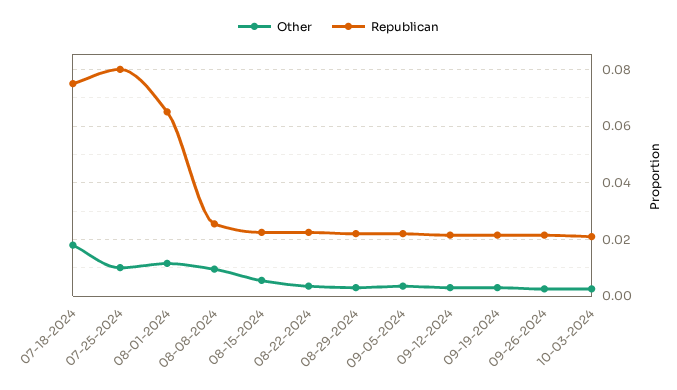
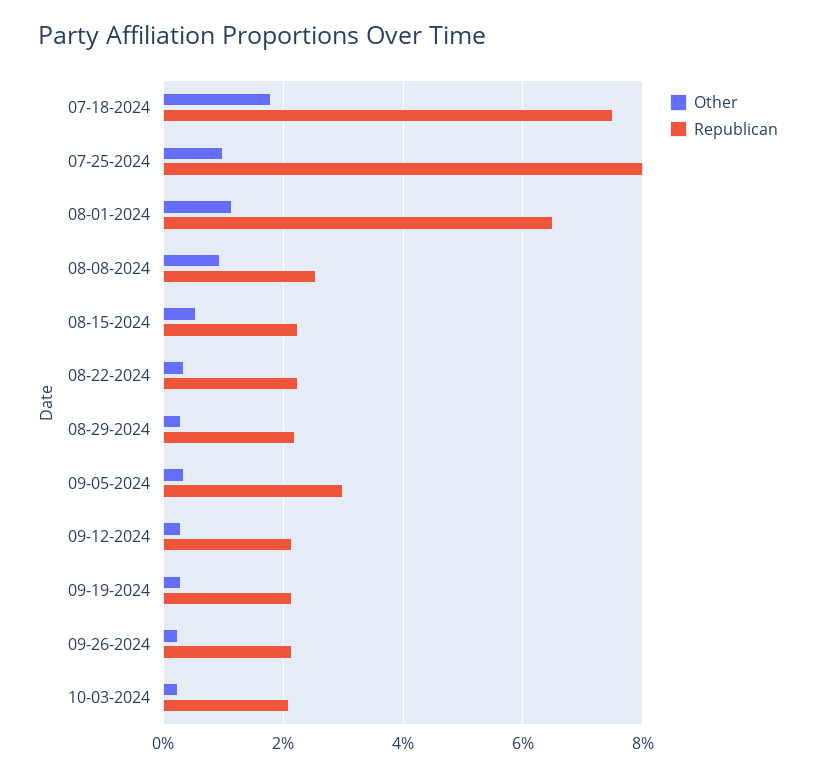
Republican, 09-05-2024: 0.0225 -> 0.03

